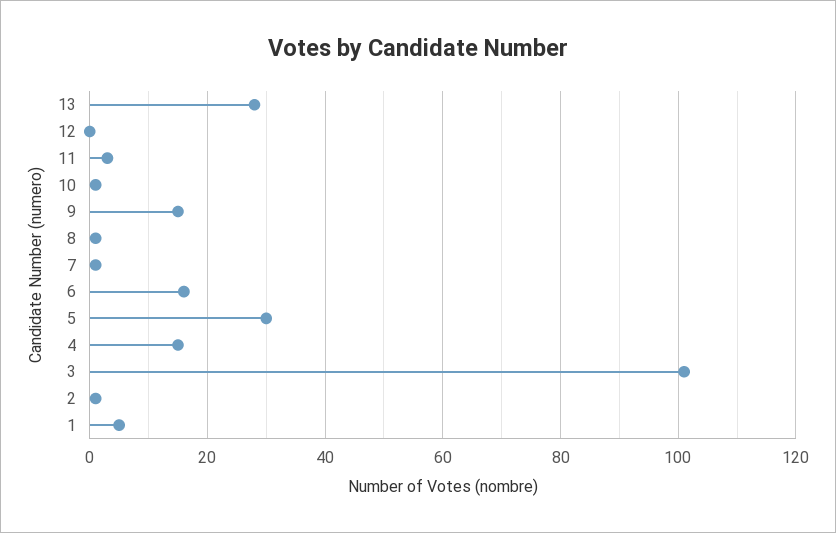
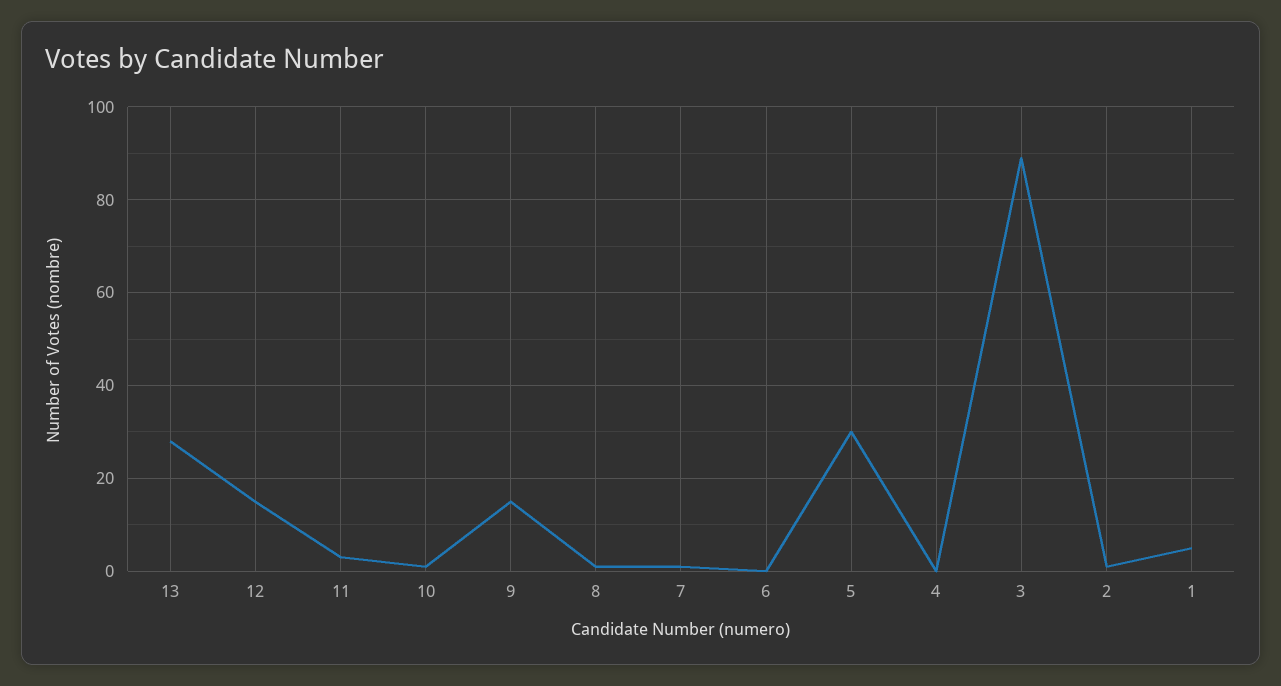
12: 0 -> 15
6: 15 -> 0
4: 15 -> 0
3: 100 -> 90

